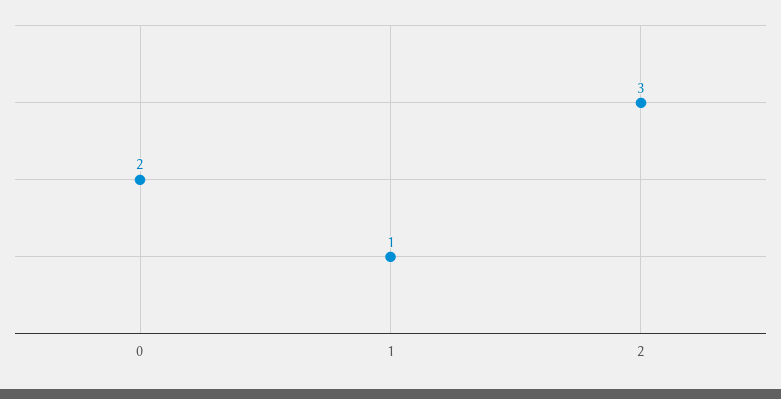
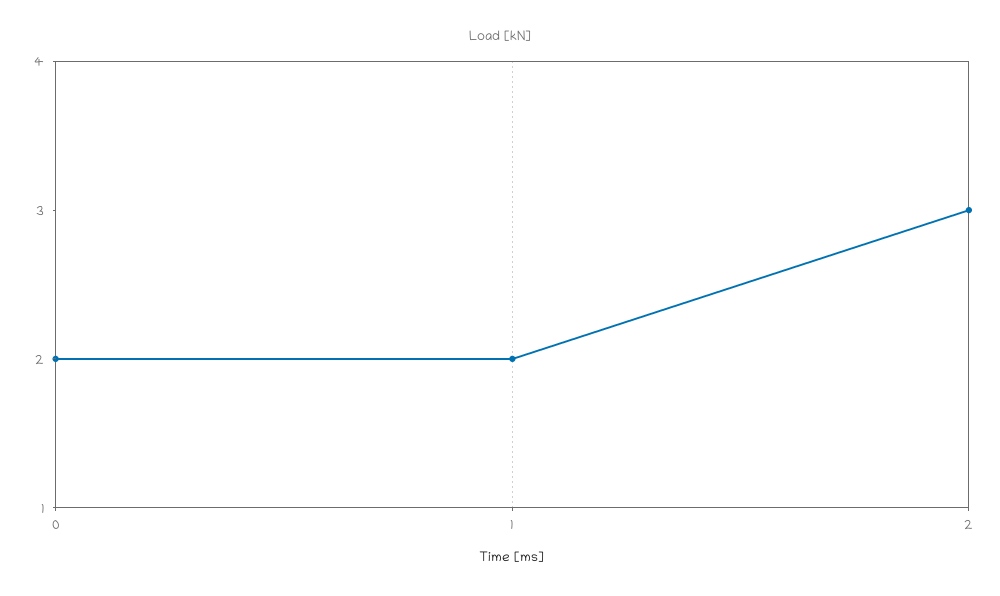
1: 1 -> 2

